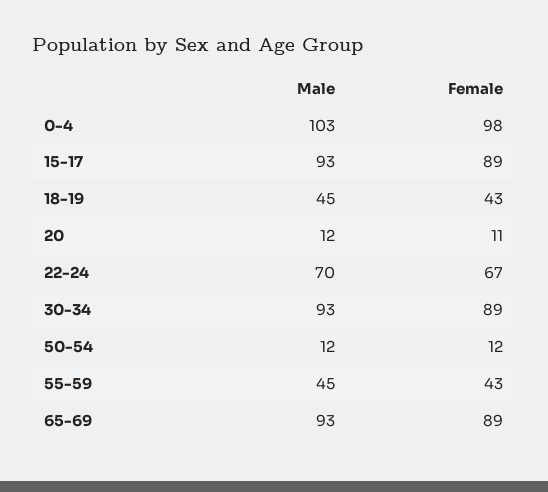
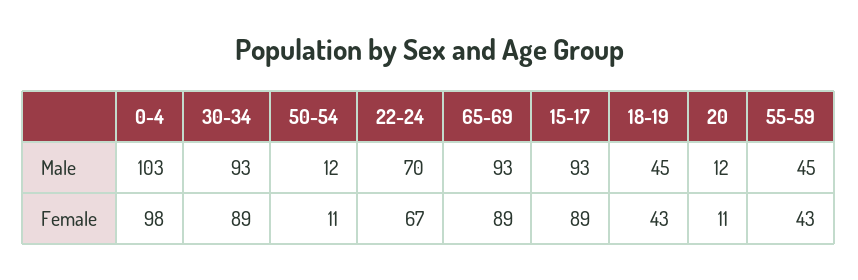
Female, 50-54: 12 -> 11

